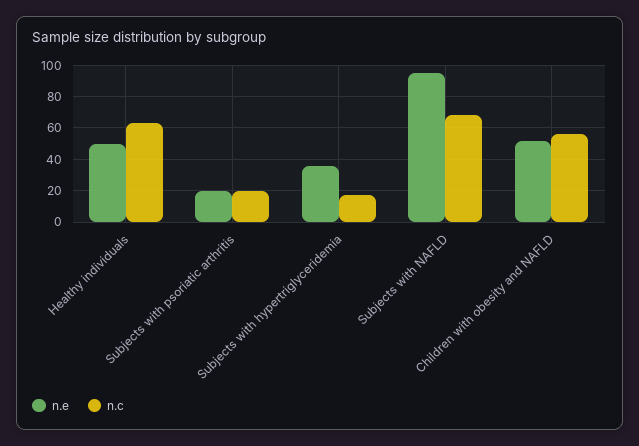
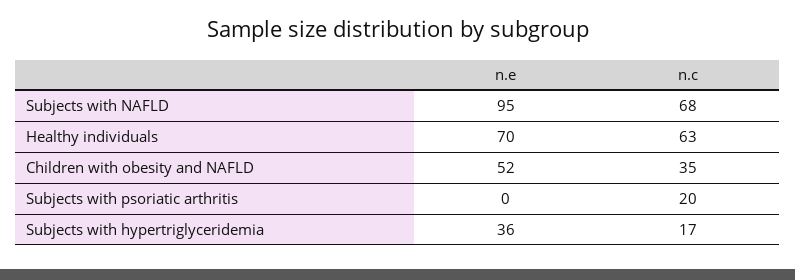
n.e, Healthy individuals: 50 -> 70
n.e, Subjects with psoriatic arthritis: 20 -> 0
n.c, Children with obesity and NAFLD: 55 -> 35

